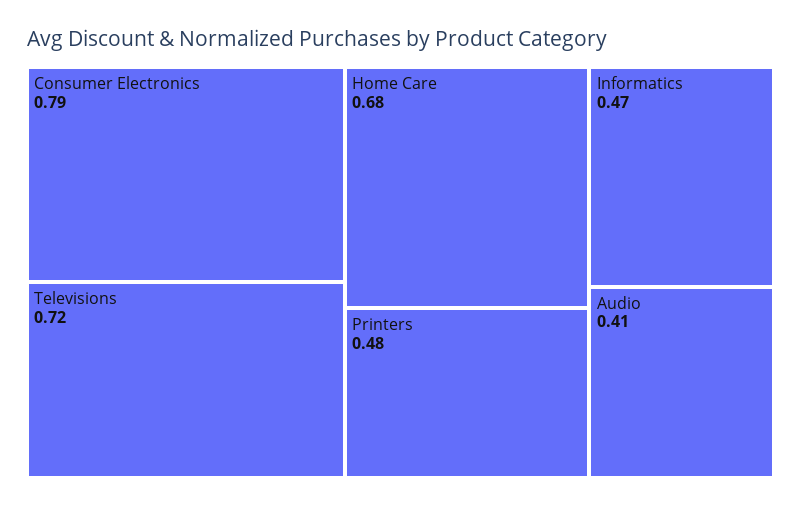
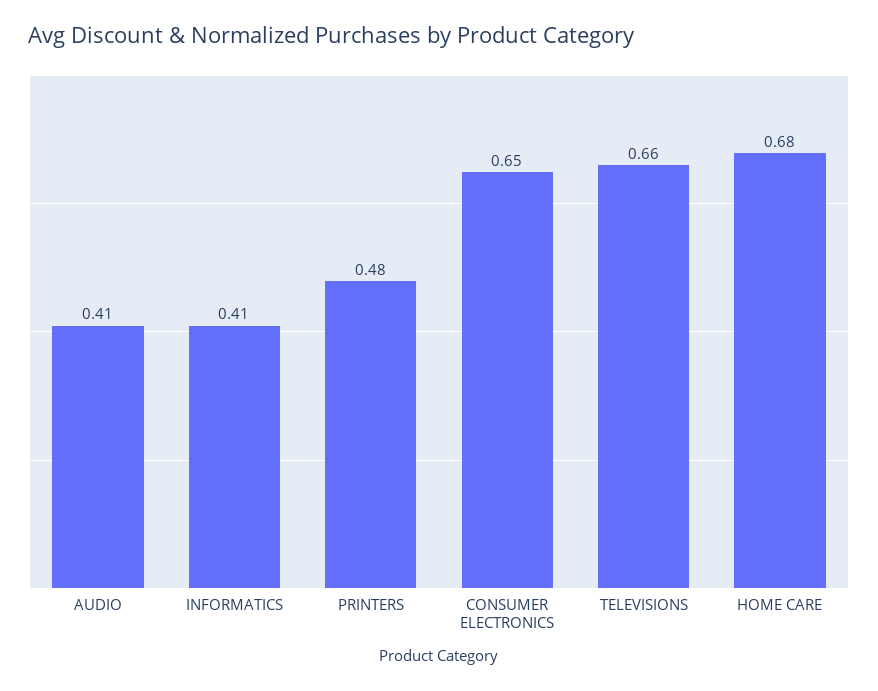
Consumer Electronics: 0.79 -> 0.65
Televisions: 0.72 -> 0.66
Informatics: 0.47 -> 0.41

